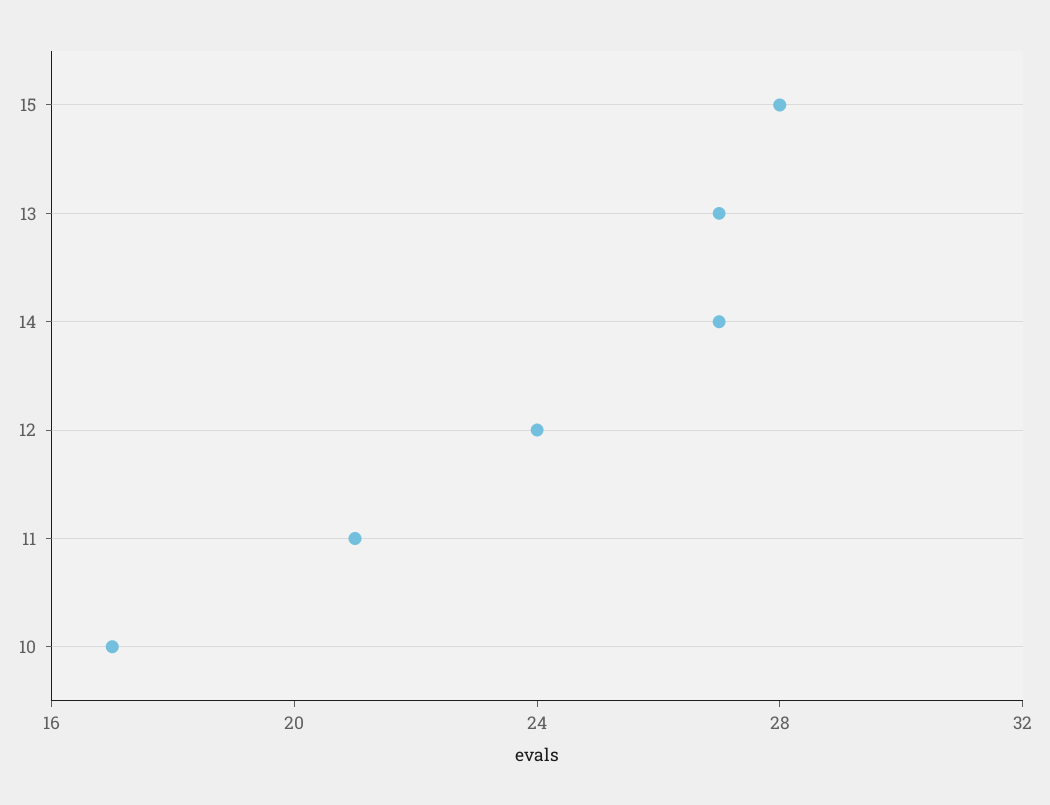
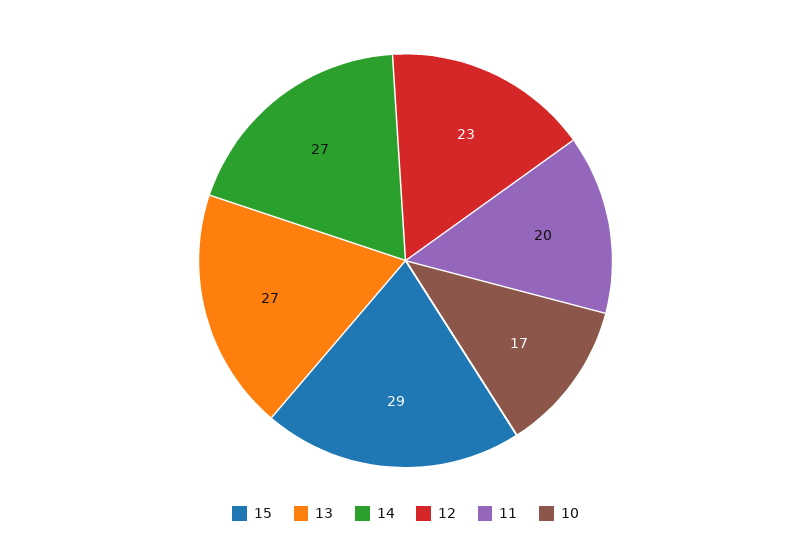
15: 28 -> 29
12: 24 -> 23
11: 21 -> 20

